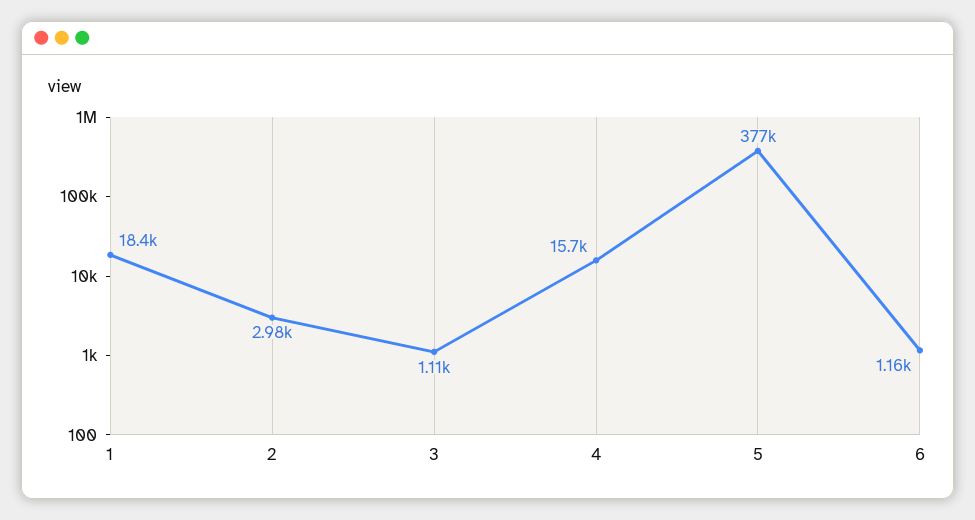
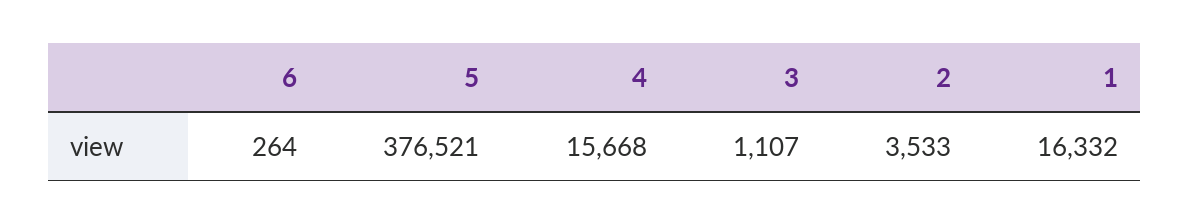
1: 18400 -> 16332
2: 2980 -> 3533
6: 1160 -> 264

